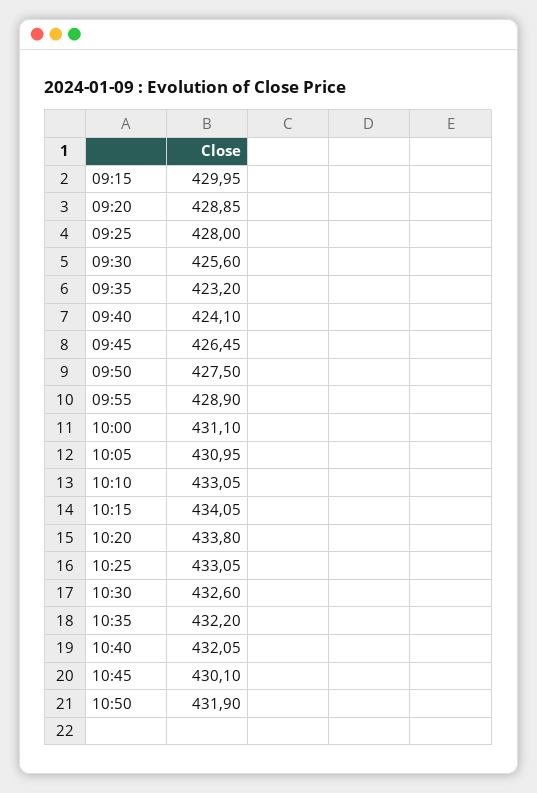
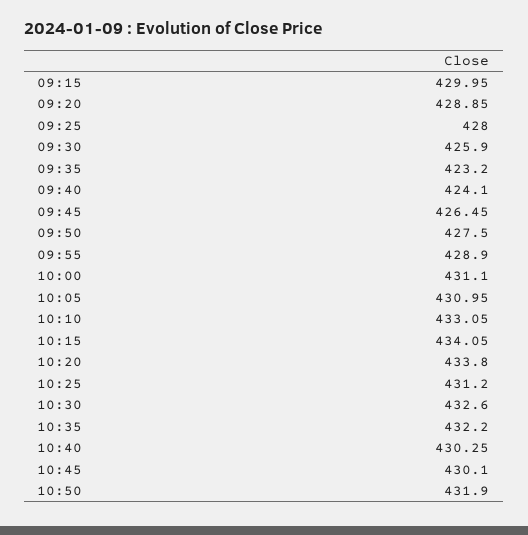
09:30: 425.6 -> 425.9
10:25: 433.05 -> 431.2
10:40: 432.05 -> 430.25

